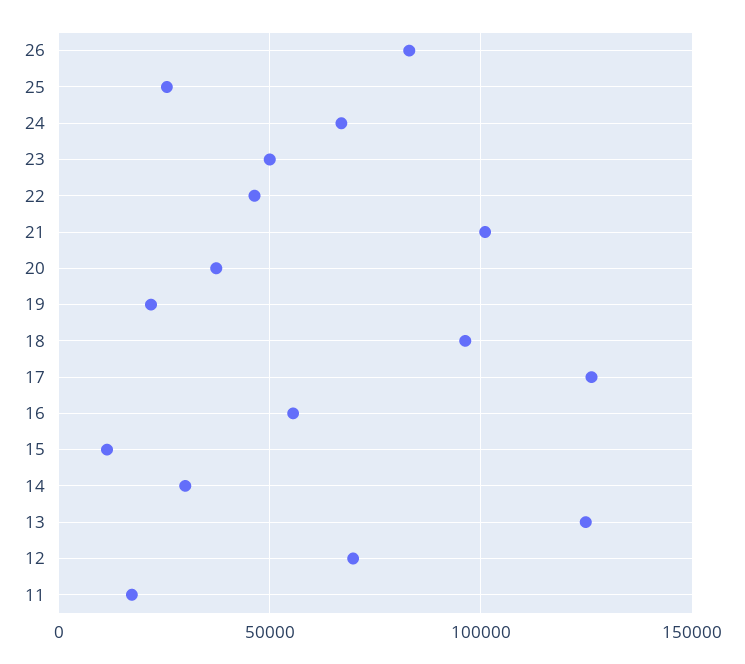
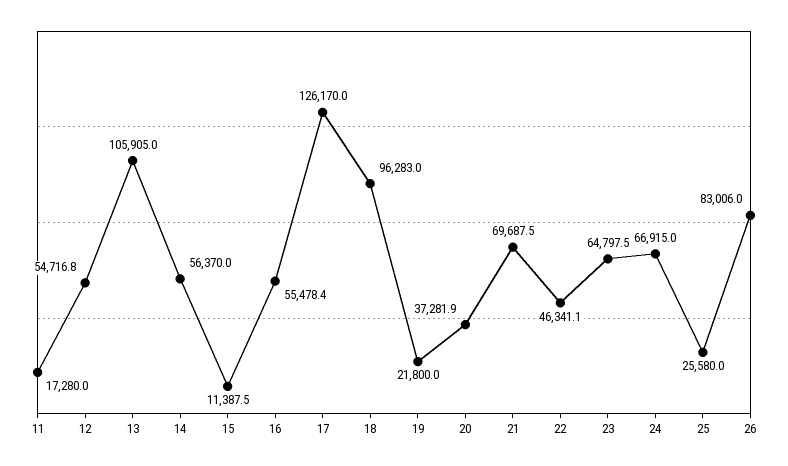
23: 50000 -> 64797.5
21: 100000 -> 69687.5
14: 30000 -> 56370
13: 125000 -> 105905
12: 70000 -> 54716.8

